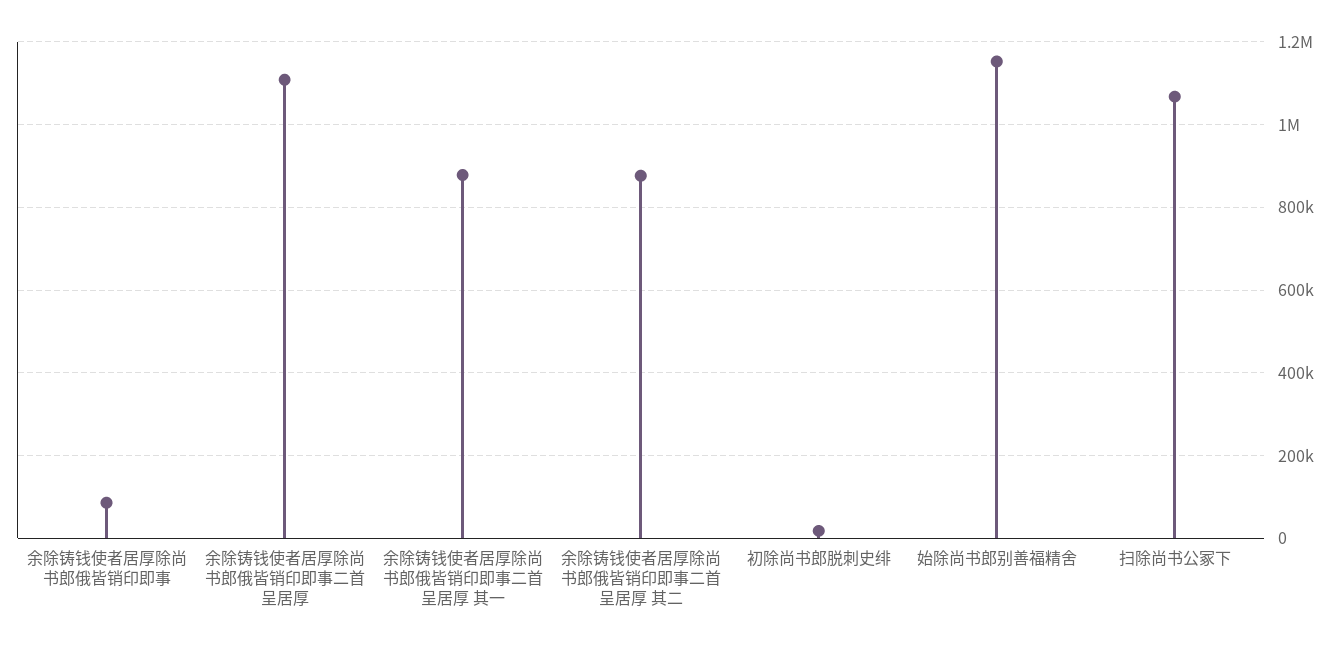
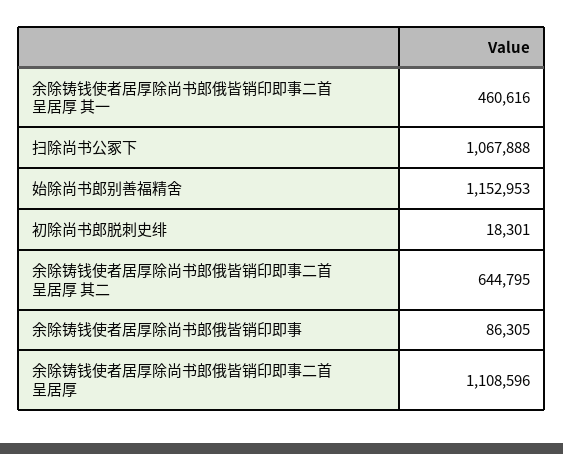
余除铸钱使者居厚除尚书郎俄皆销印即事二首呈居厚 其一: 880000 -> 460616
余除铸钱使者居厚除尚书郎俄皆销印即事二首呈居厚 其二: 880000 -> 644795

